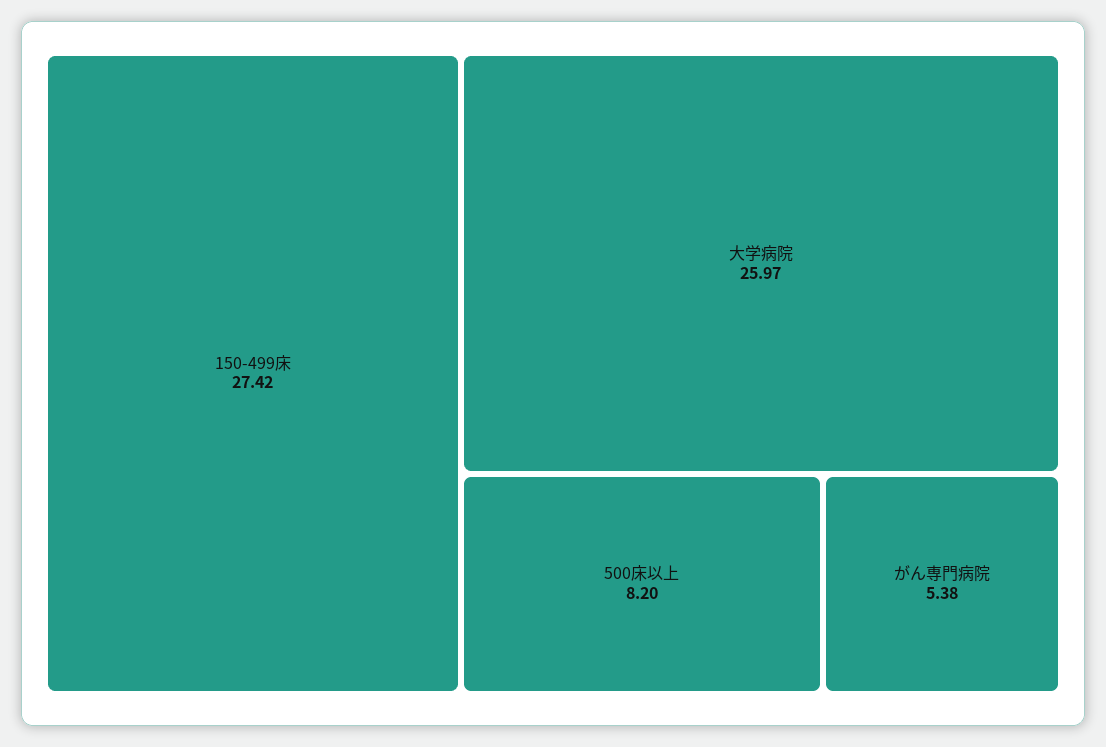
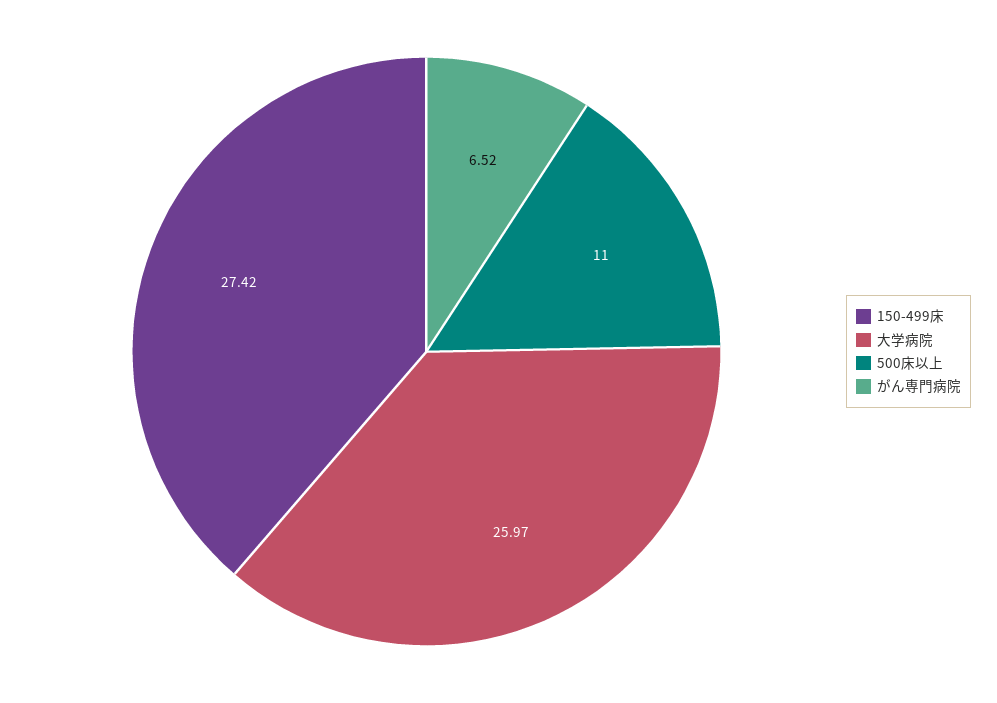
500床以上: 8.2 -> 11
がん専門病院: 5.38 -> 6.52

